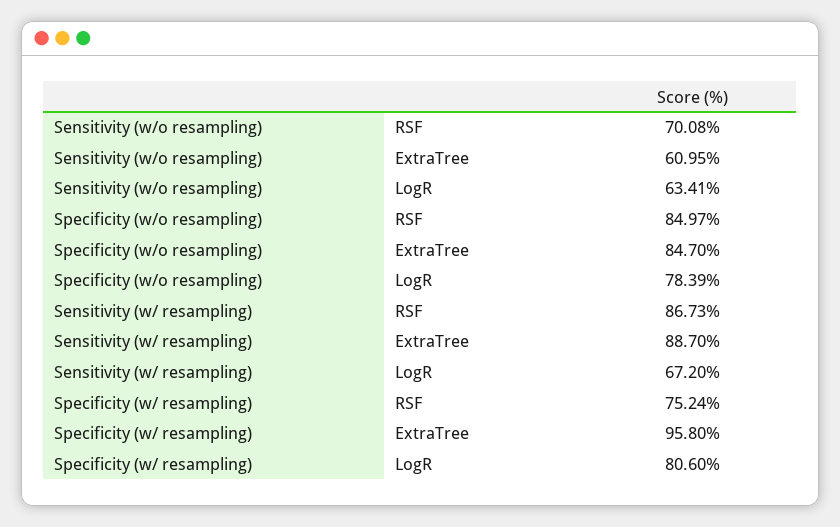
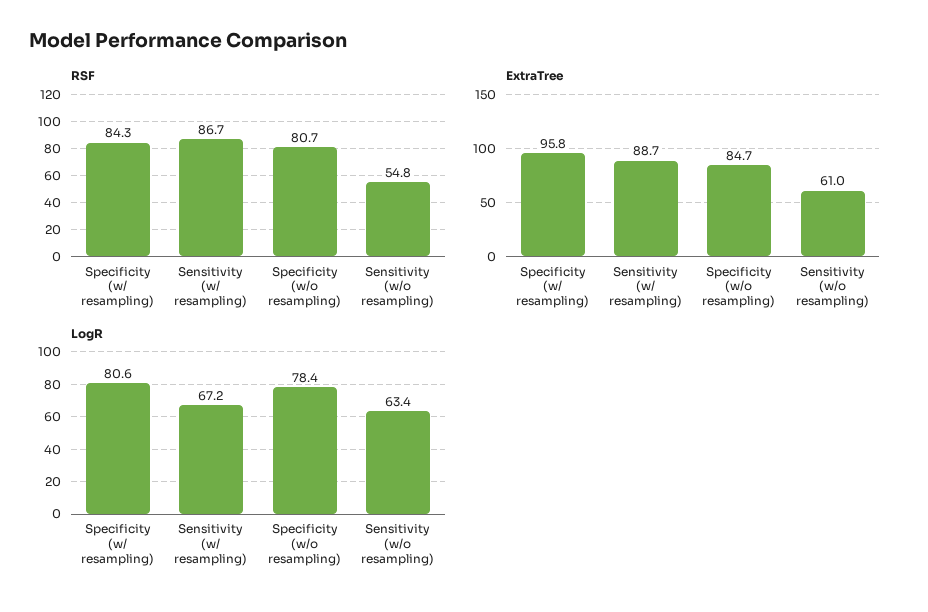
RSF, Sensitivity (w/o resampling): 70.08 -> 54.8
RSF, Specificity (w/o resampling): 84.97 -> 80.7
RSF, Specificity (w/ resampling): 75.24 -> 84.3

